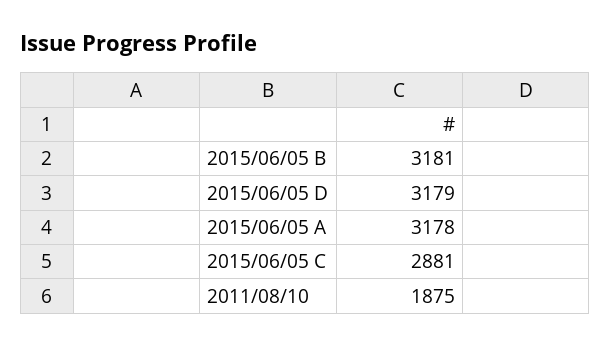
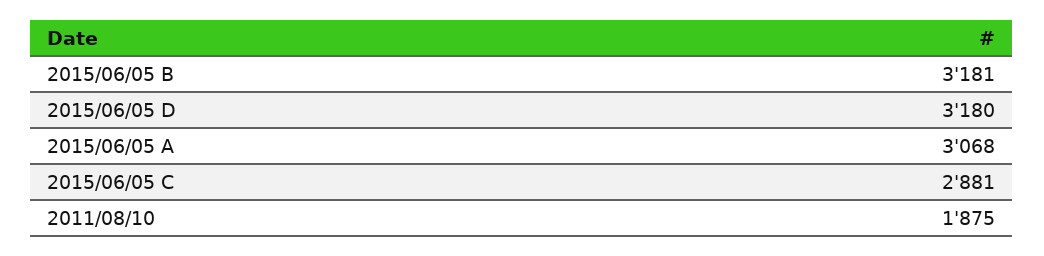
2015/06/05 D: 3179 -> 3180
2015/06/05 A: 3178 -> 3068

